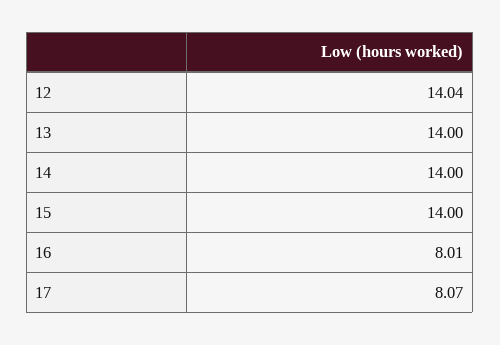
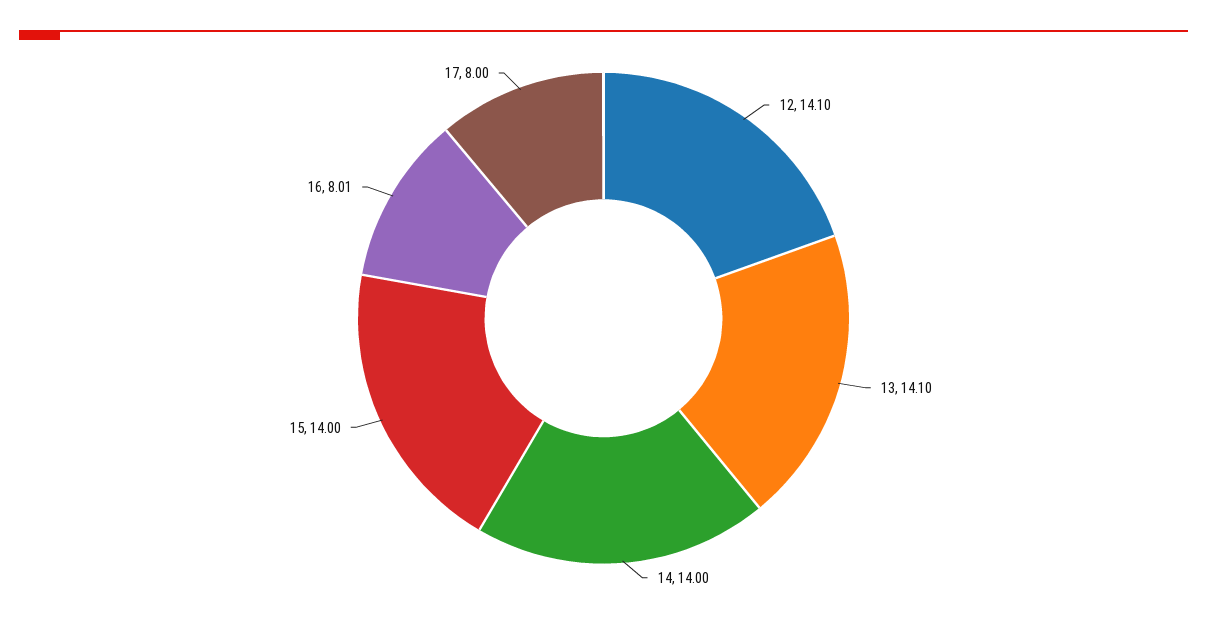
12: 14.04 -> 14.1
13: 14 -> 14.1
17: 8.07 -> 8

